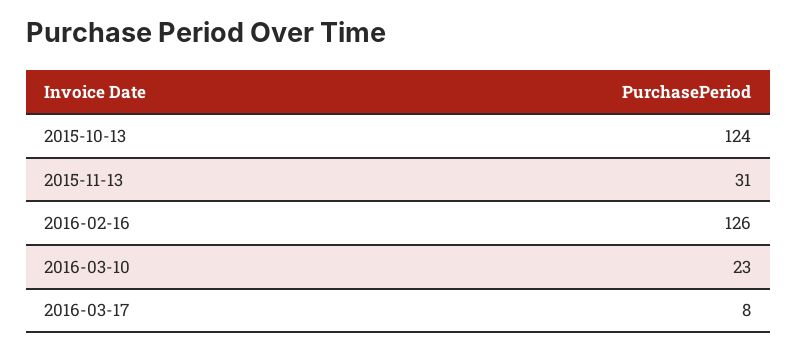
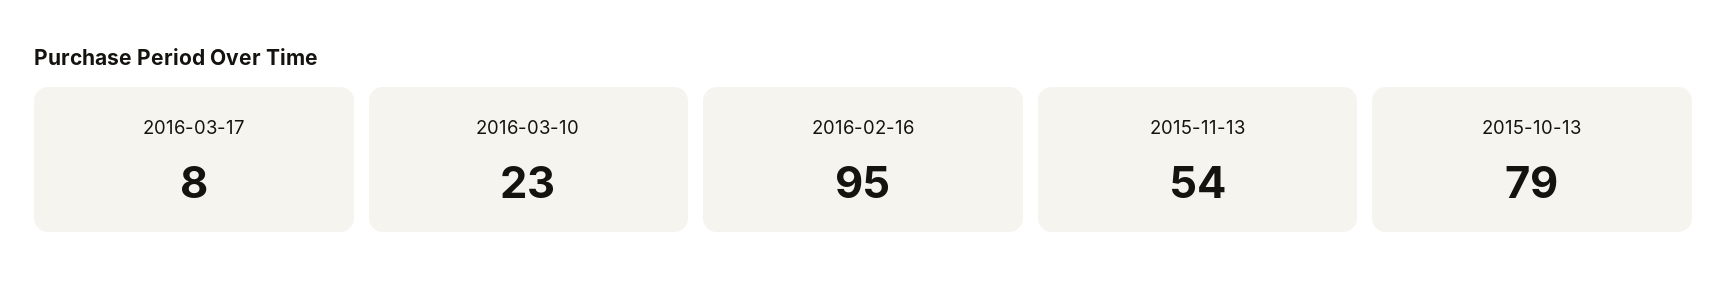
2015-10-13: 124 -> 79
2015-11-13: 31 -> 54
2016-02-16: 126 -> 95

